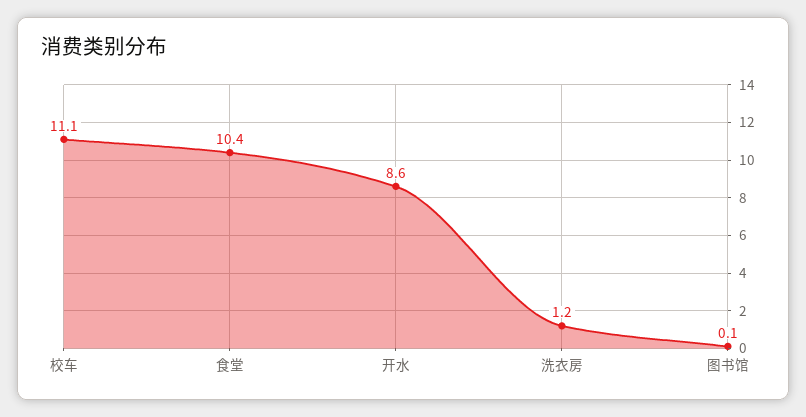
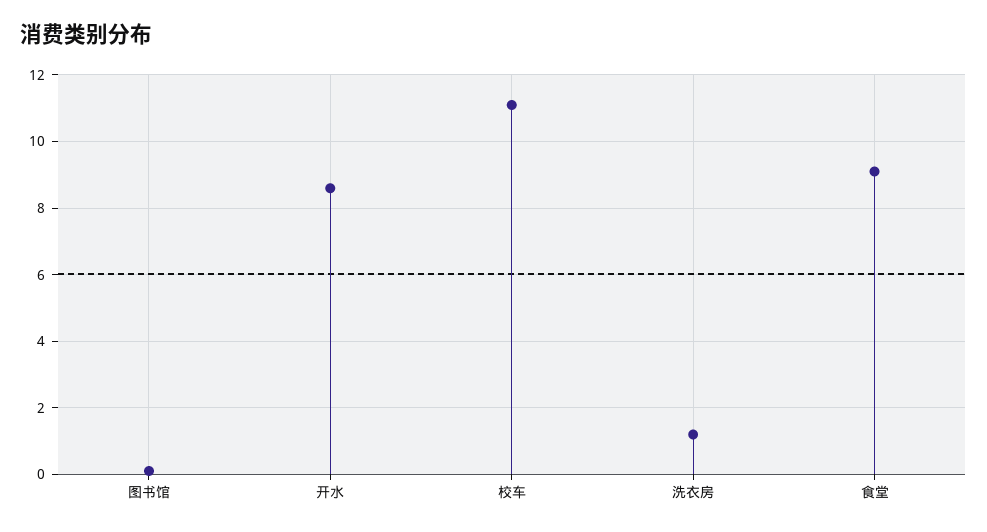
食堂: 10.4 -> 9

